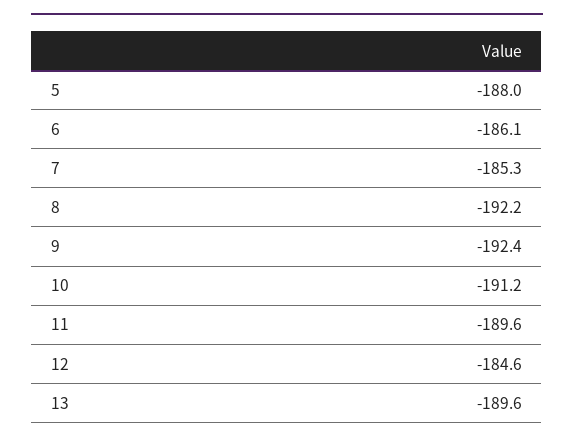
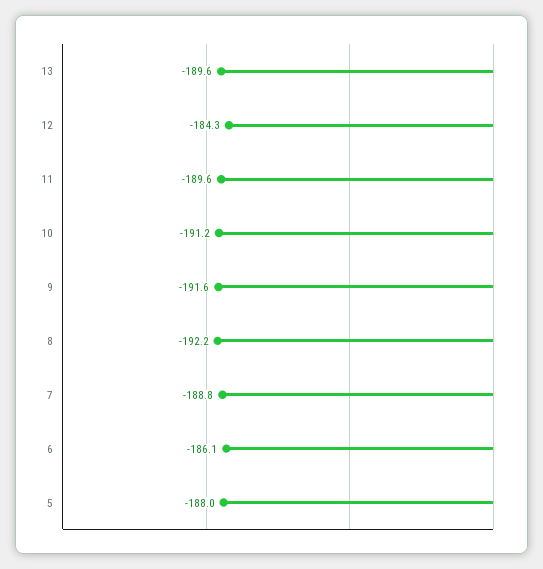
7: -185.3 -> -188.8
9: -192.4 -> -191.6
12: -184.6 -> -184.3

